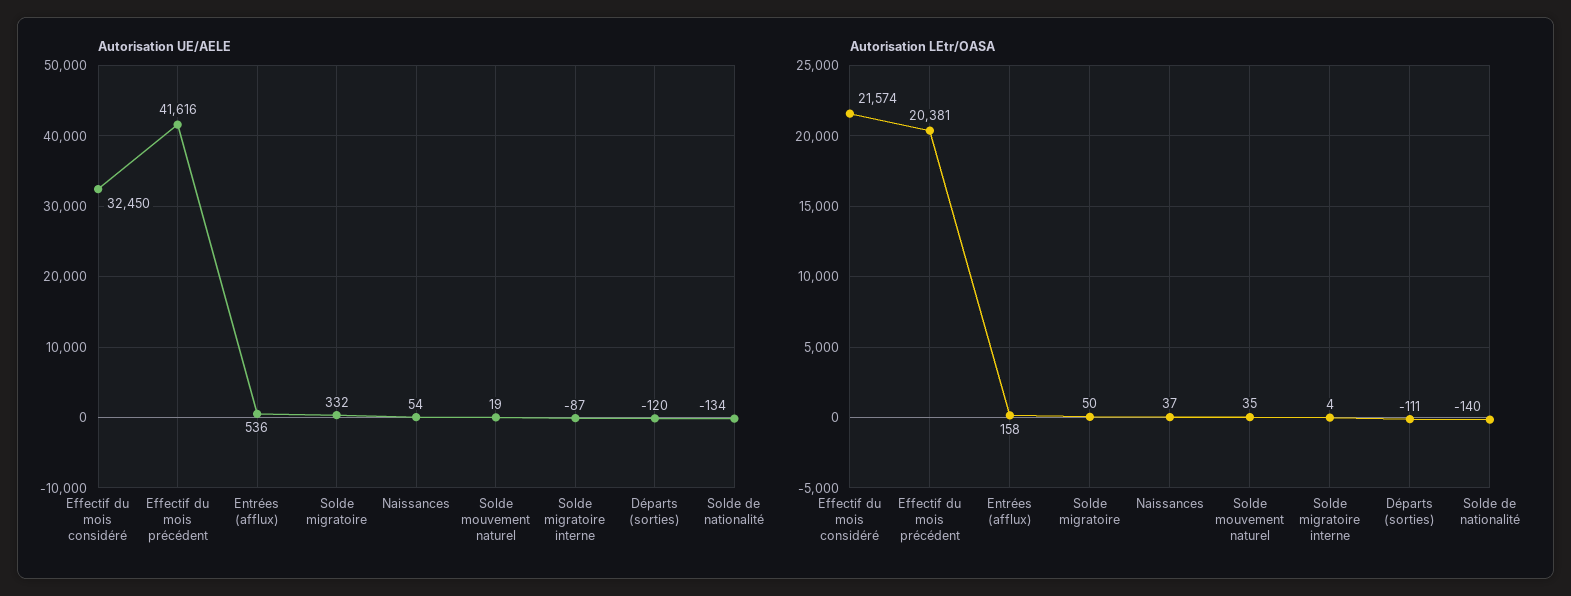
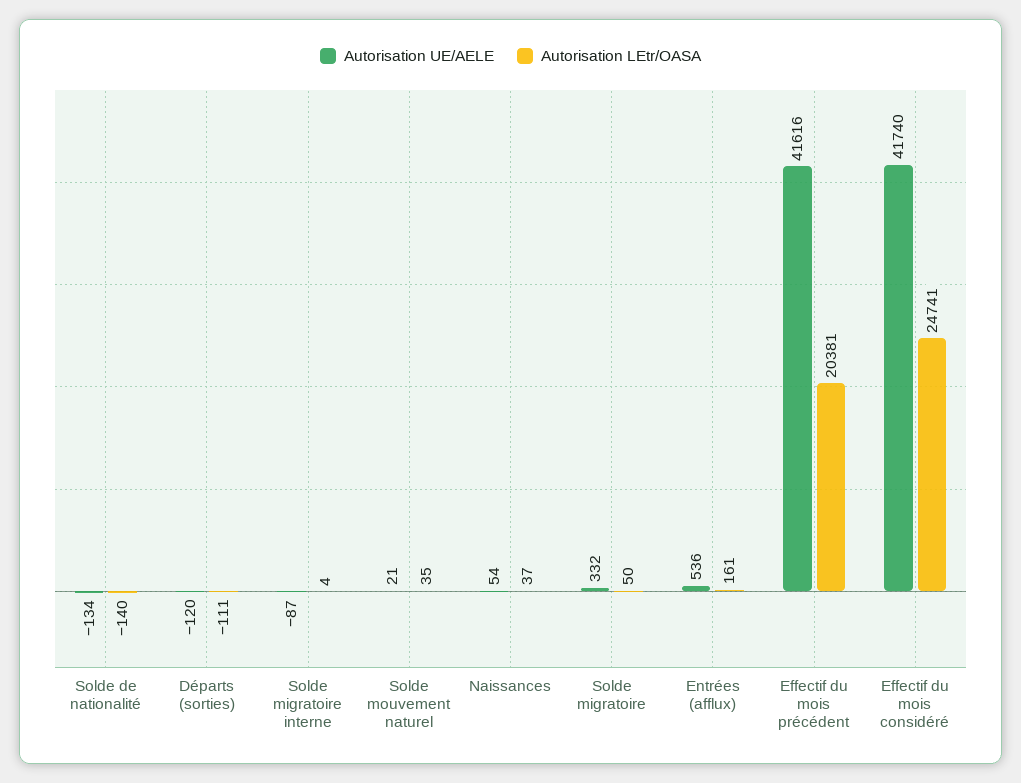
Autorisation UE/AELE, Effectif du mois considéré: 32450 -> 41740
Autorisation UE/AELE, Solde mouvement naturel: 19 -> 21
Autorisation LEtr/OASA, Effectif du mois considéré: 21574 -> 24741
Autorisation LEtr/OASA, Entrées (afflux): 158 -> 161

